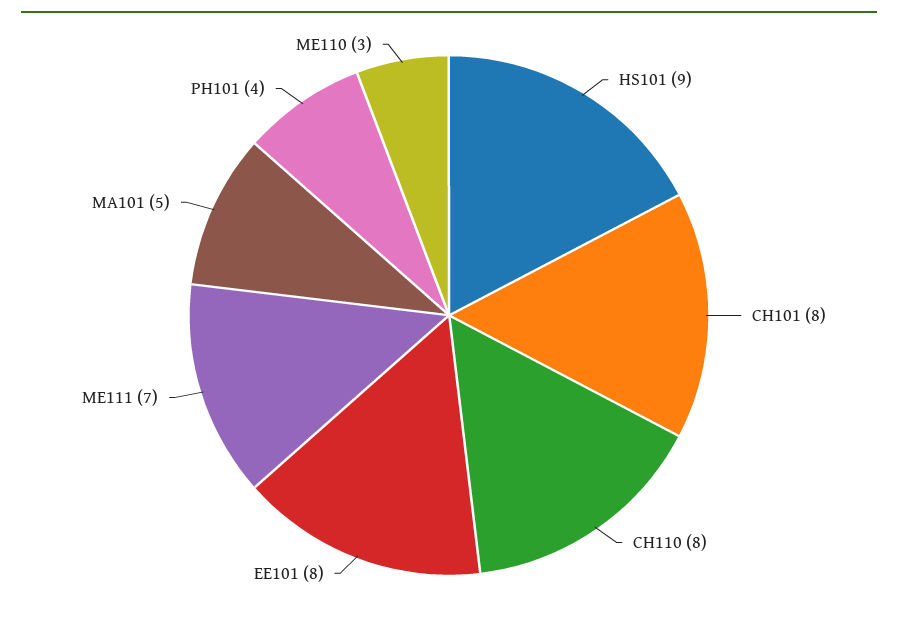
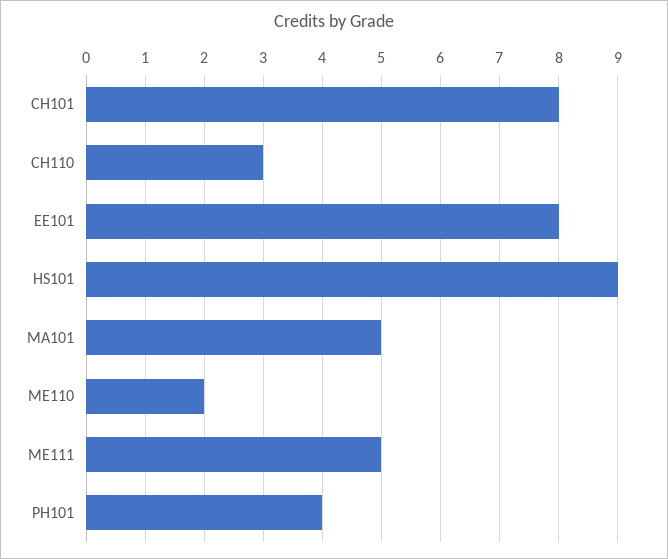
CH110: 8 -> 3
ME111: 7 -> 5
ME110: 3 -> 2

